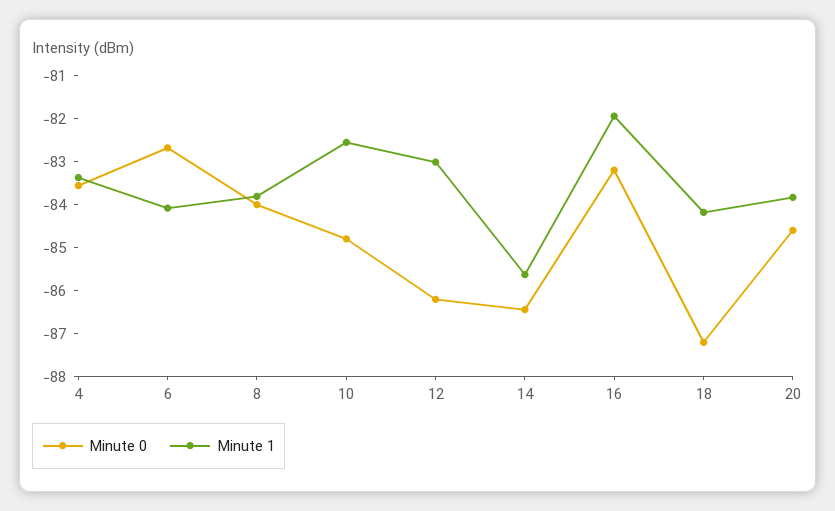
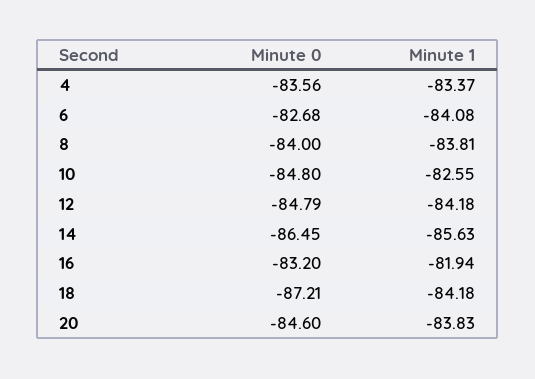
Minute 0, 12: -86.2 -> -84.79
Minute 1, 12: -83 -> -84.18

